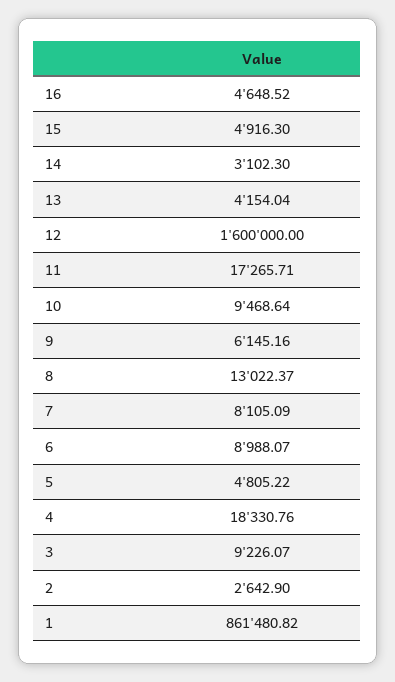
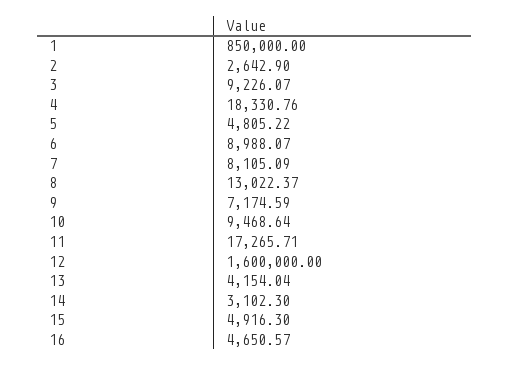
16: 4648.52 -> 4650.57
9: 6145.16 -> 7174.59
1: 861480.82 -> 850000

